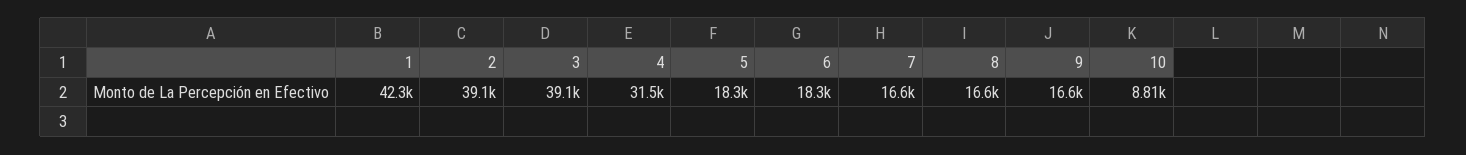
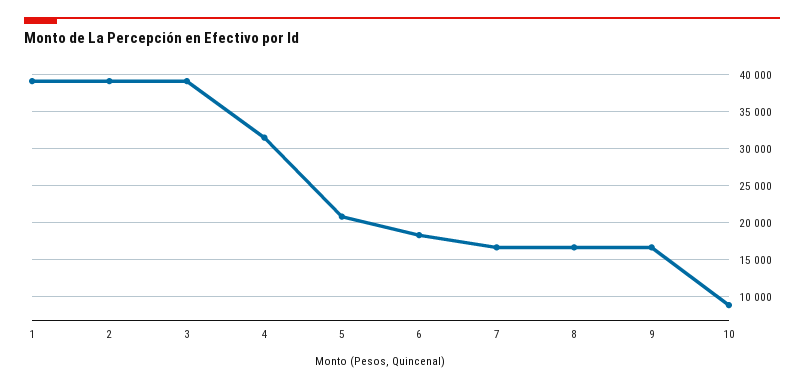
1: 42300 -> 39000
5: 18300 -> 21000

